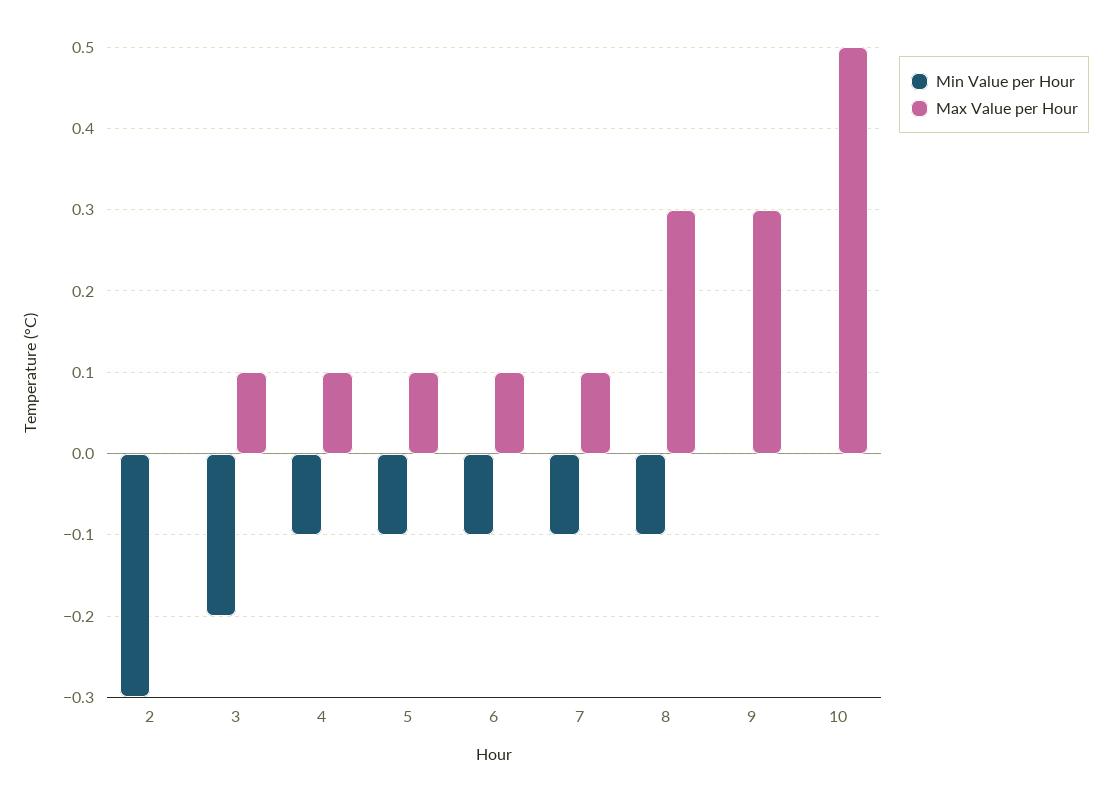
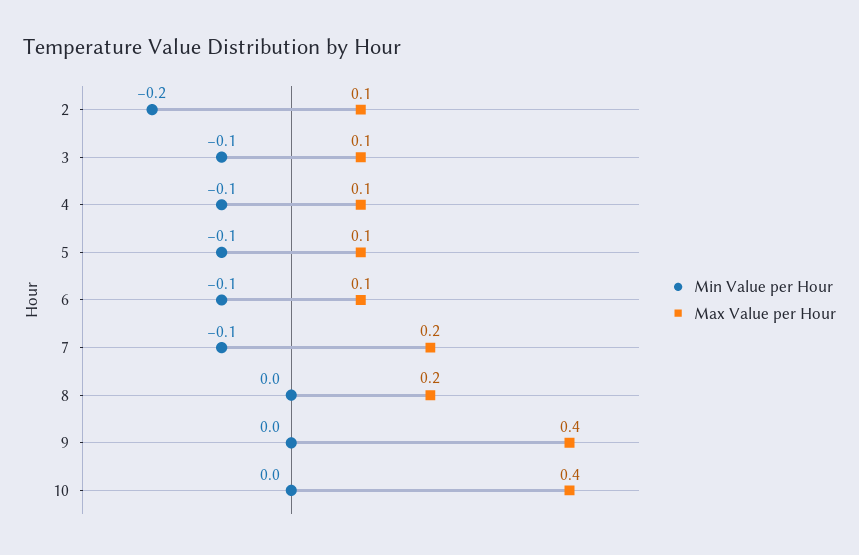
Min Value per Hour, 2: -0.3 -> -0.2
Max Value per Hour, 2: 0 -> 0.1
Min Value per Hour, 3: -0.2 -> -0.1
Max Value per Hour, 7: 0.1 -> 0.2
Min Value per Hour, 8: -0.1 -> 0
Max Value per Hour, 8: 0.3 -> 0.2
Max Value per Hour, 9: 0.3 -> 0.4
Max Value per Hour, 10: 0.5 -> 0.4

